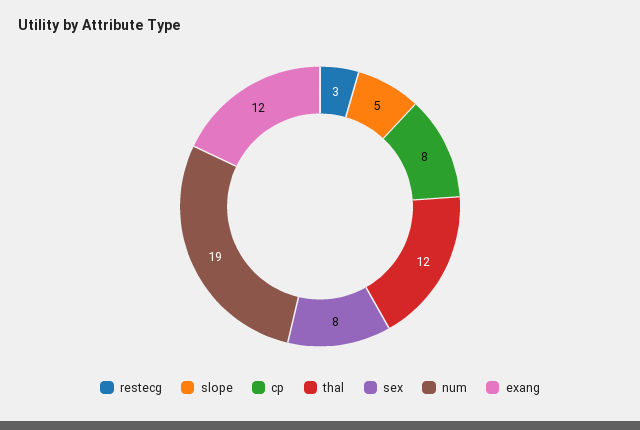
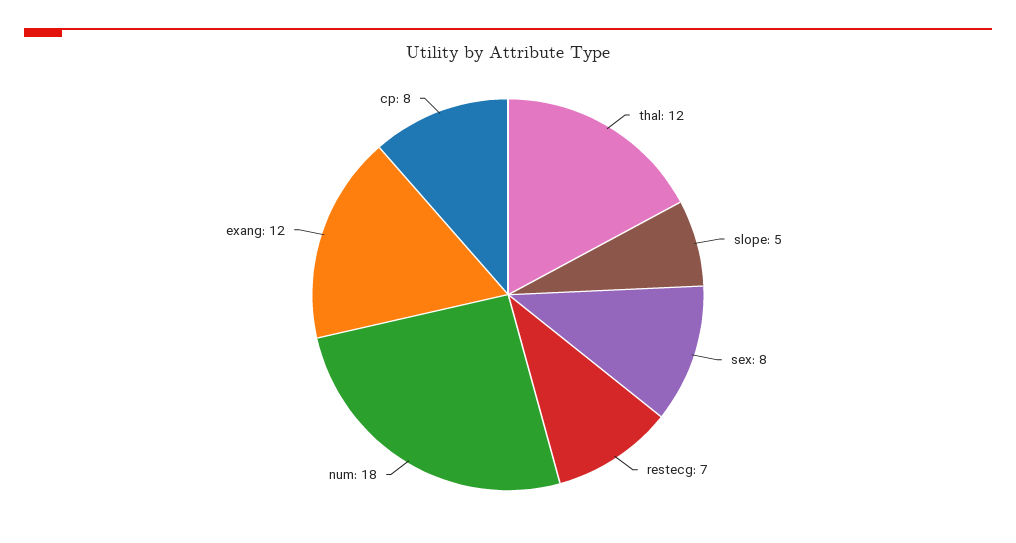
restecg: 3 -> 7
num: 19 -> 18

